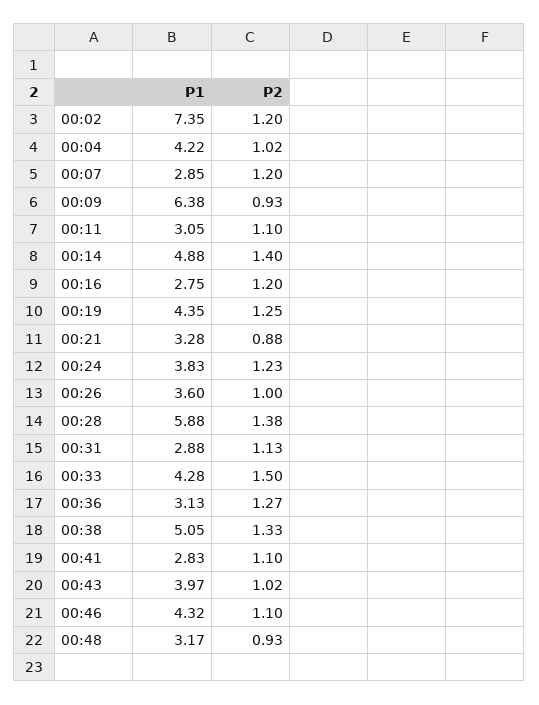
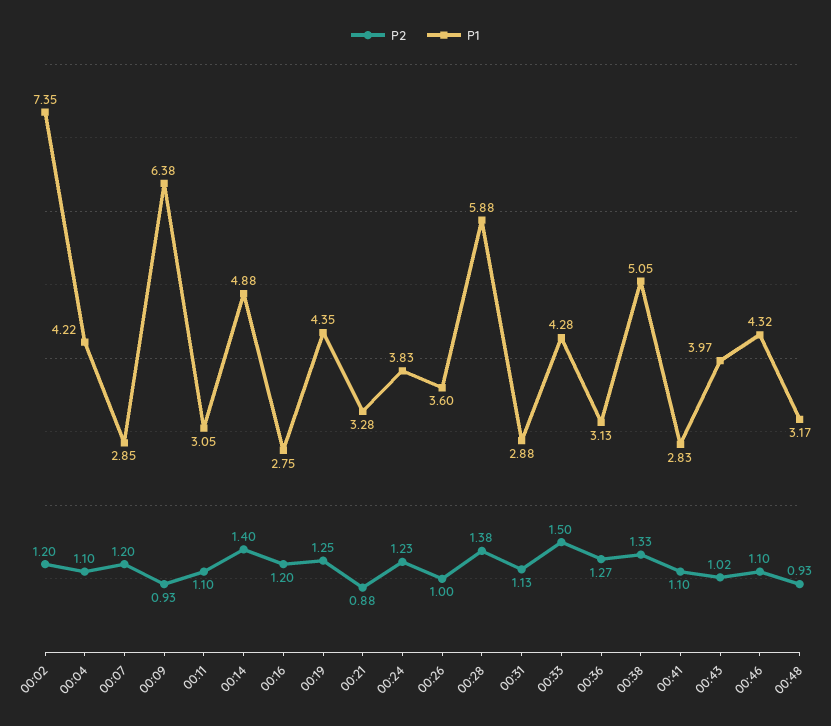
P2, 00:04: 1.02 -> 1.1

